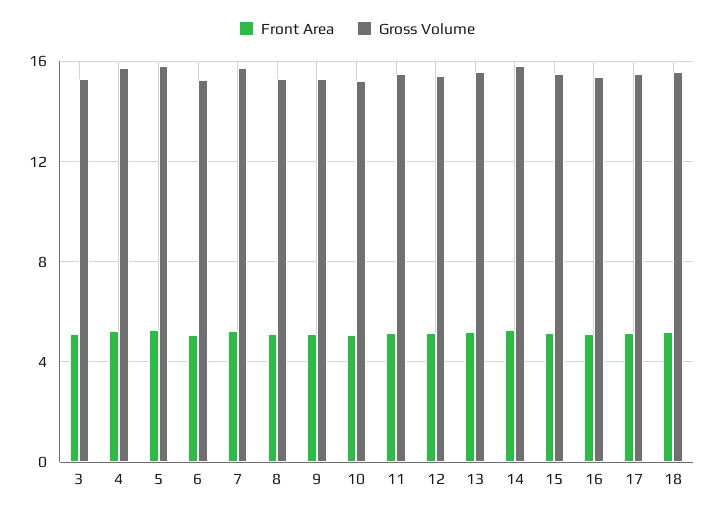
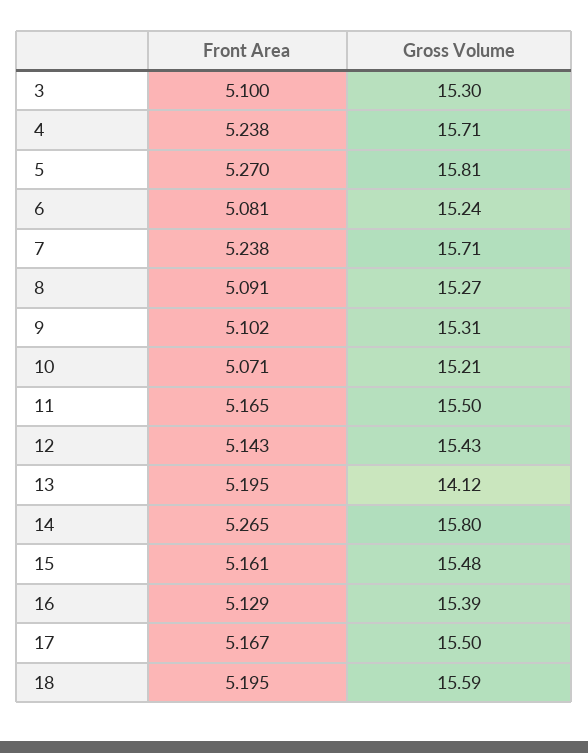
Gross Volume, 13: 15.5 -> 14.12

